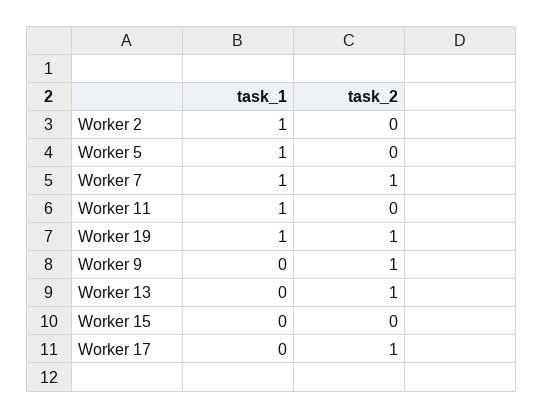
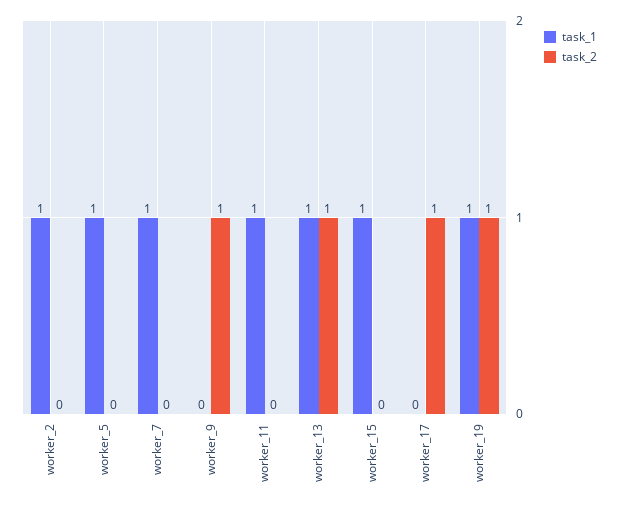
task_2, Worker 7: 1 -> 0
task_1, Worker 13: 0 -> 1
task_1, Worker 15: 0 -> 1

